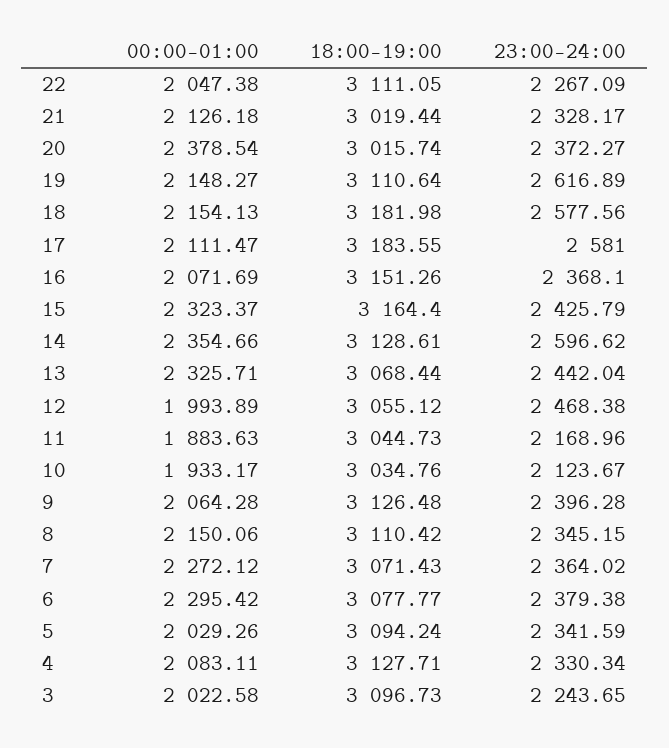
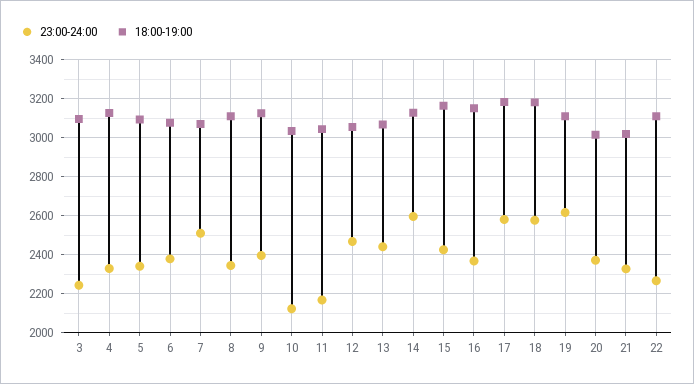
00:00-01:00, 22: 2047.38 -> none
00:00-01:00, 21: 2126.18 -> none
00:00-01:00, 20: 2378.54 -> none
00:00-01:00, 19: 2148.27 -> none
00:00-01:00, 18: 2154.13 -> none
00:00-01:00, 17: 2111.47 -> none
00:00-01:00, 16: 2071.69 -> none
00:00-01:00, 15: 2323.37 -> none
00:00-01:00, 14: 2354.66 -> none
00:00-01:00, 13: 2325.71 -> none
00:00-01:00, 12: 1993.89 -> none
00:00-01:00, 11: 1883.63 -> none
00:00-01:00, 10: 1933.17 -> none
00:00-01:00, 9: 2064.28 -> none
00:00-01:00, 8: 2150.06 -> none
00:00-01:00, 7: 2272.12 -> none
23:00-24:00, 7: 2364.02 -> 2500
00:00-01:00, 6: 2295.42 -> none
00:00-01:00, 5: 2029.26 -> none
00:00-01:00, 4: 2083.11 -> none
00:00-01:00, 3: 2022.58 -> none

